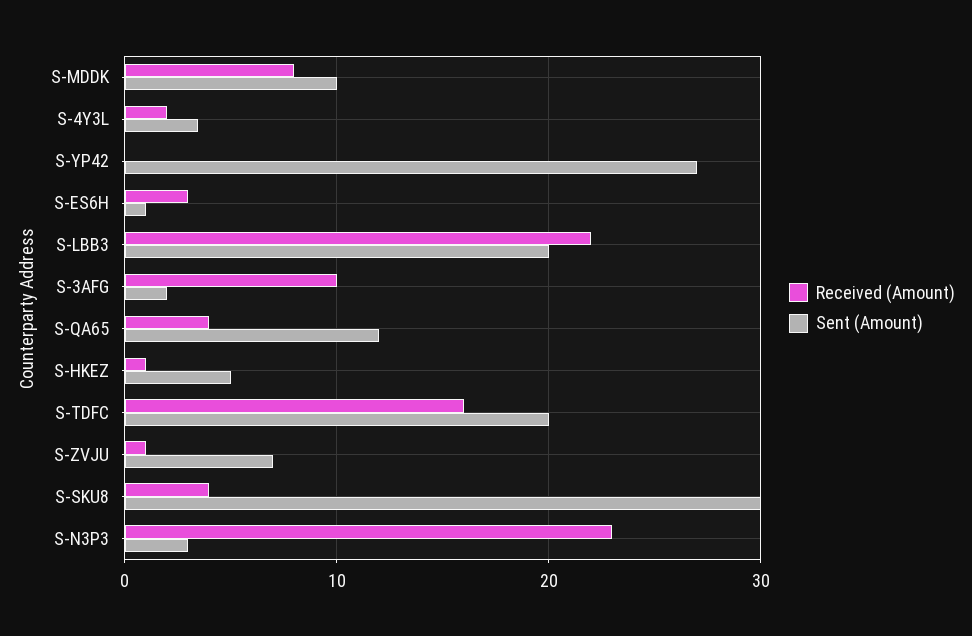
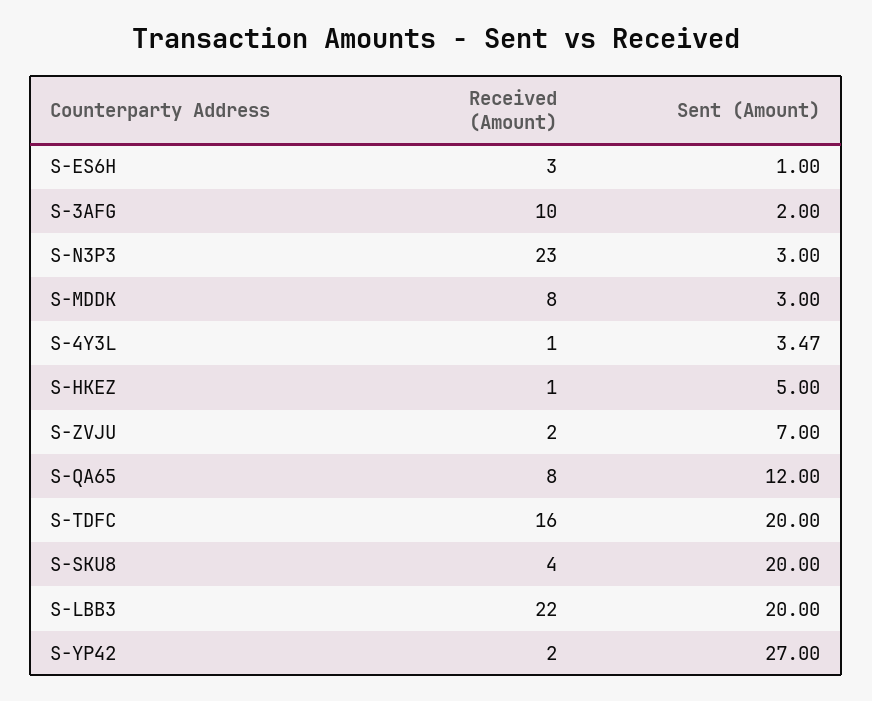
Sent (Amount), S-MDDK: 10 -> 3
Received (Amount), S-4Y3L: 2 -> 1
Received (Amount), S-YP42: 0 -> 2
Received (Amount), S-QA65: 4 -> 8
Received (Amount), S-ZVJU: 1 -> 2
Sent (Amount), S-SKU8: 30 -> 20

